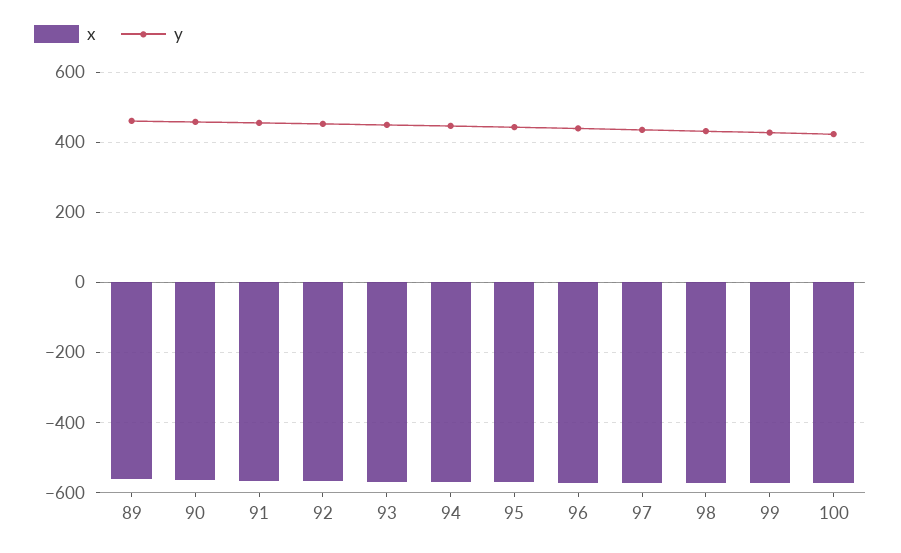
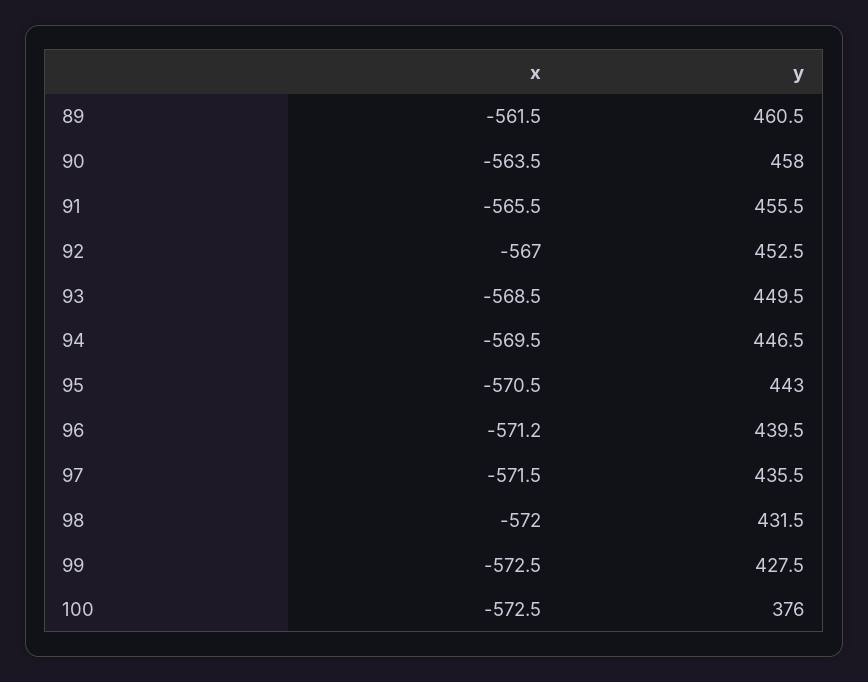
y, 100: 420 -> 376

